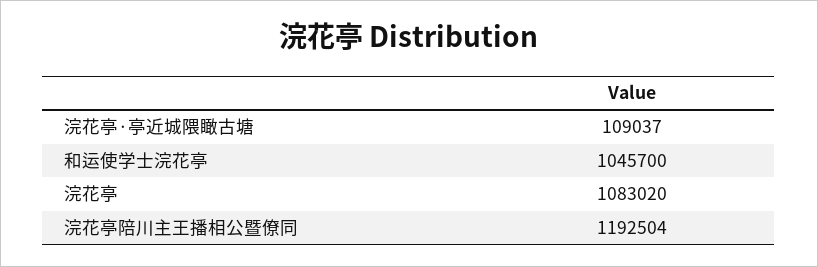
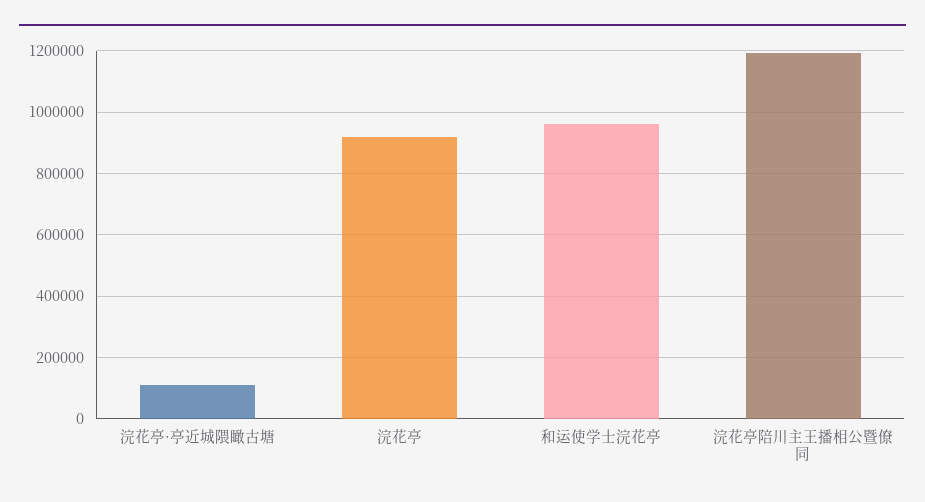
和运使学士浣花亭: 1045700 -> 960000
浣花亭: 1083020 -> 920000

